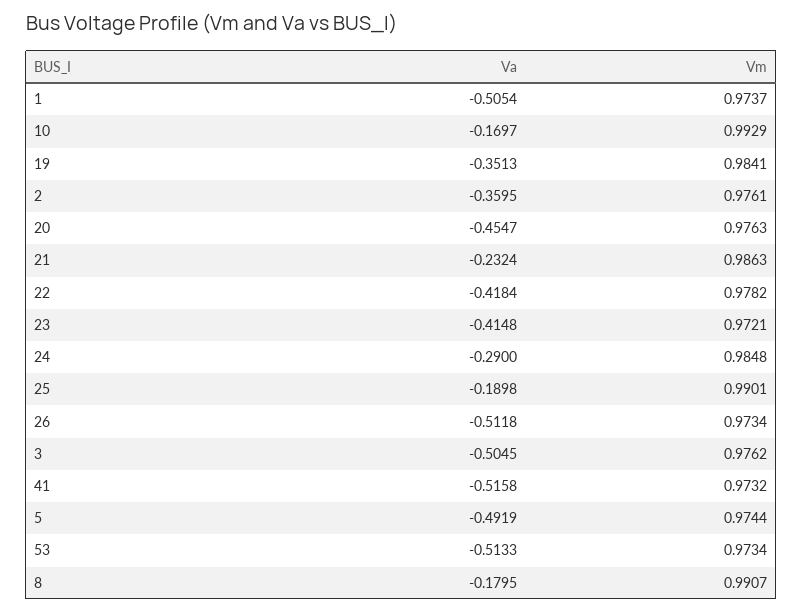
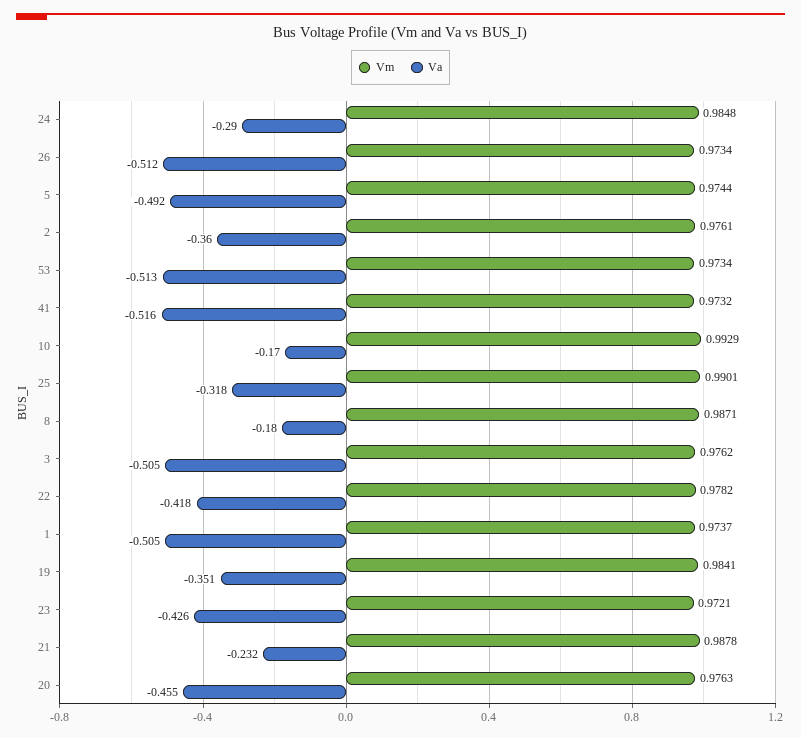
Vm, 21: 0.9863 -> 0.9878
Va, 23: -0.4148 -> -0.426
Va, 25: -0.1898 -> -0.318
Vm, 8: 0.9907 -> 0.9871

